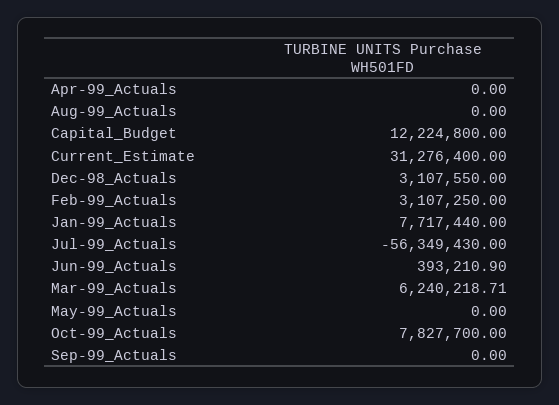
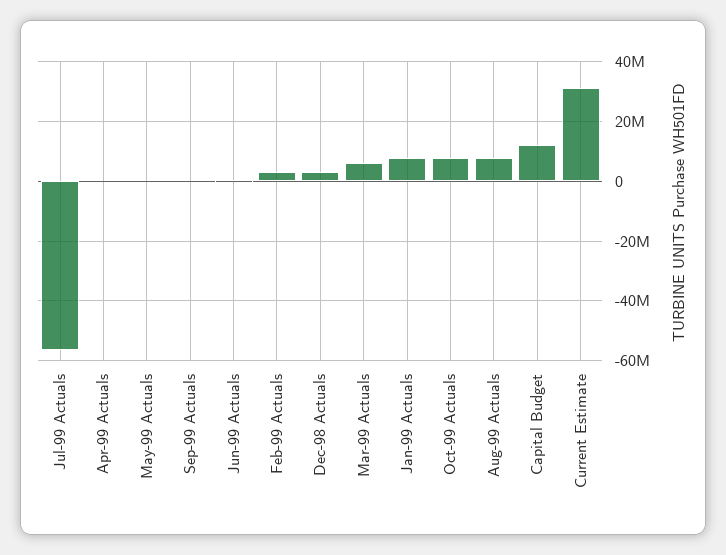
Aug-99_Actuals: 0 -> 7500000

